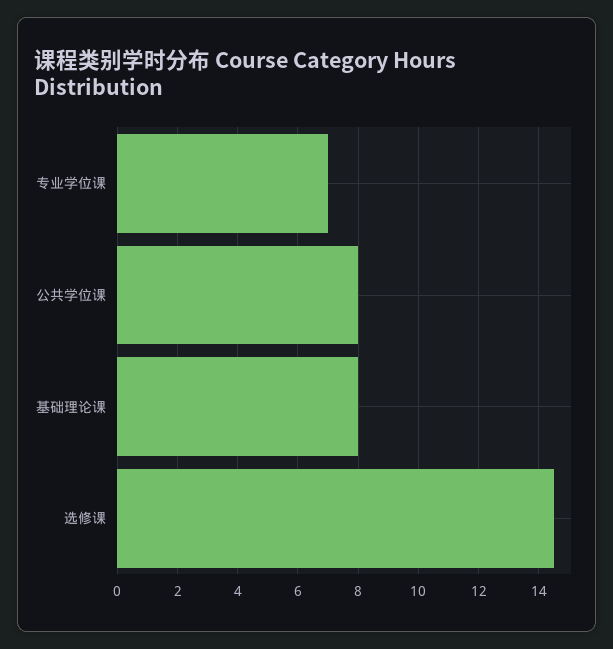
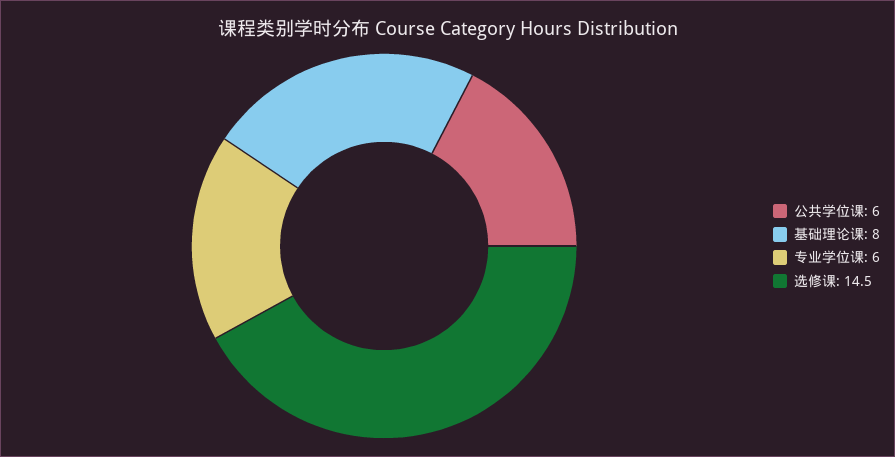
专业学位课: 7 -> 6
公共学位课: 8 -> 6

